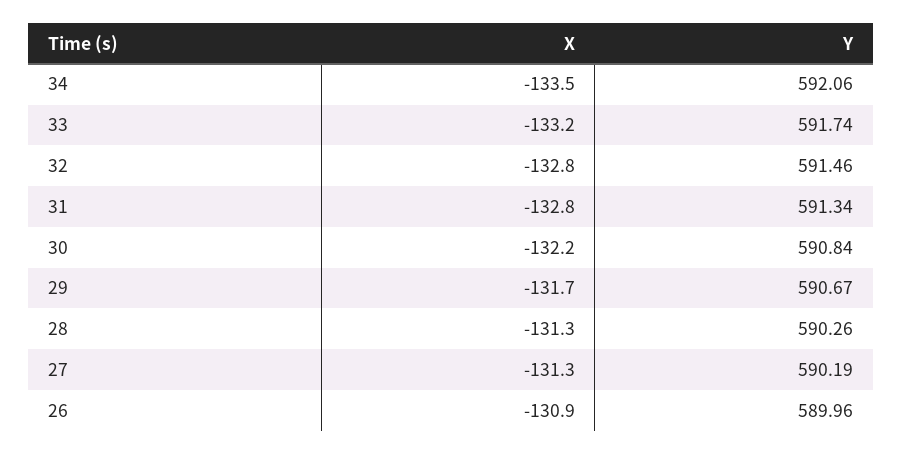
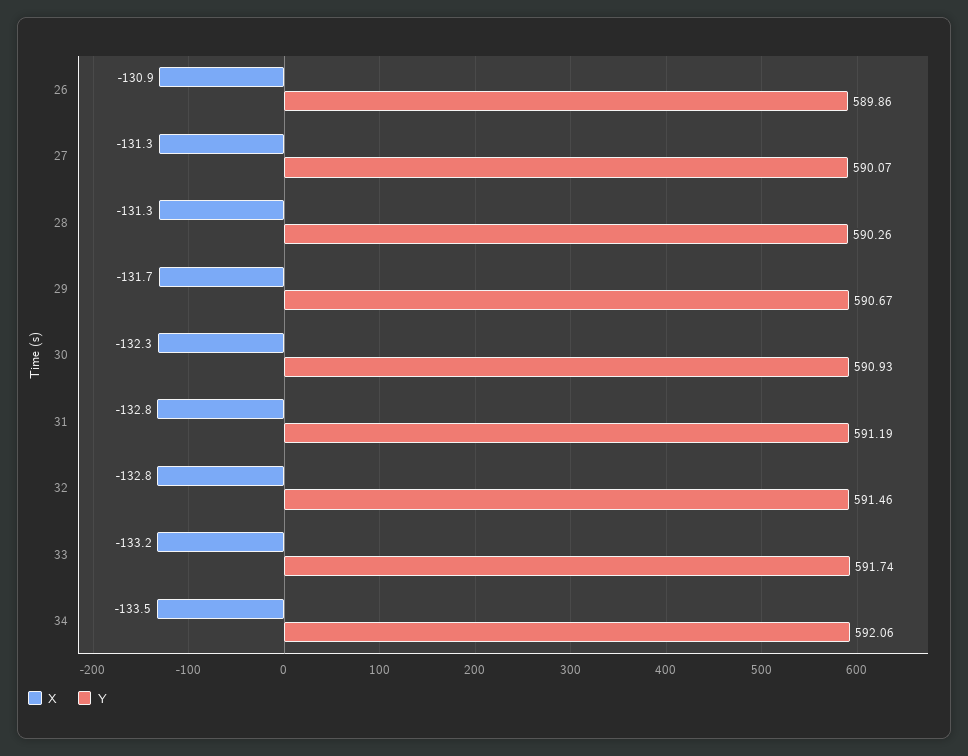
Y, 31: 591.34 -> 591.19
X, 30: -132.2 -> -132.3
Y, 30: 590.84 -> 590.93
Y, 27: 590.19 -> 590.07
Y, 26: 589.96 -> 589.86

